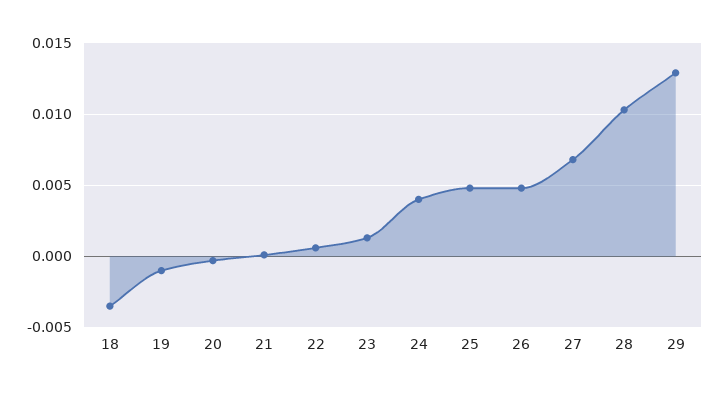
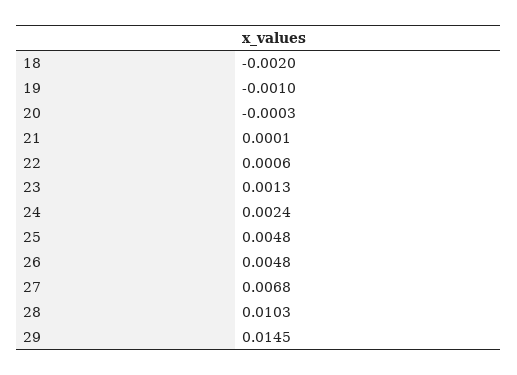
18: -0.0035 -> -0.002
24: 0.004 -> 0.0024
29: 0.013 -> 0.0145

